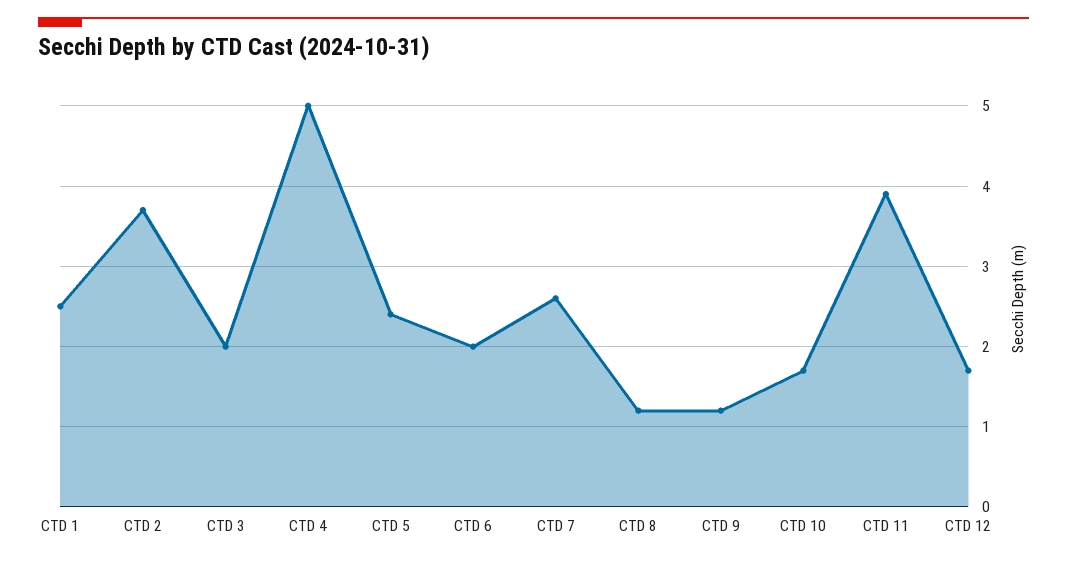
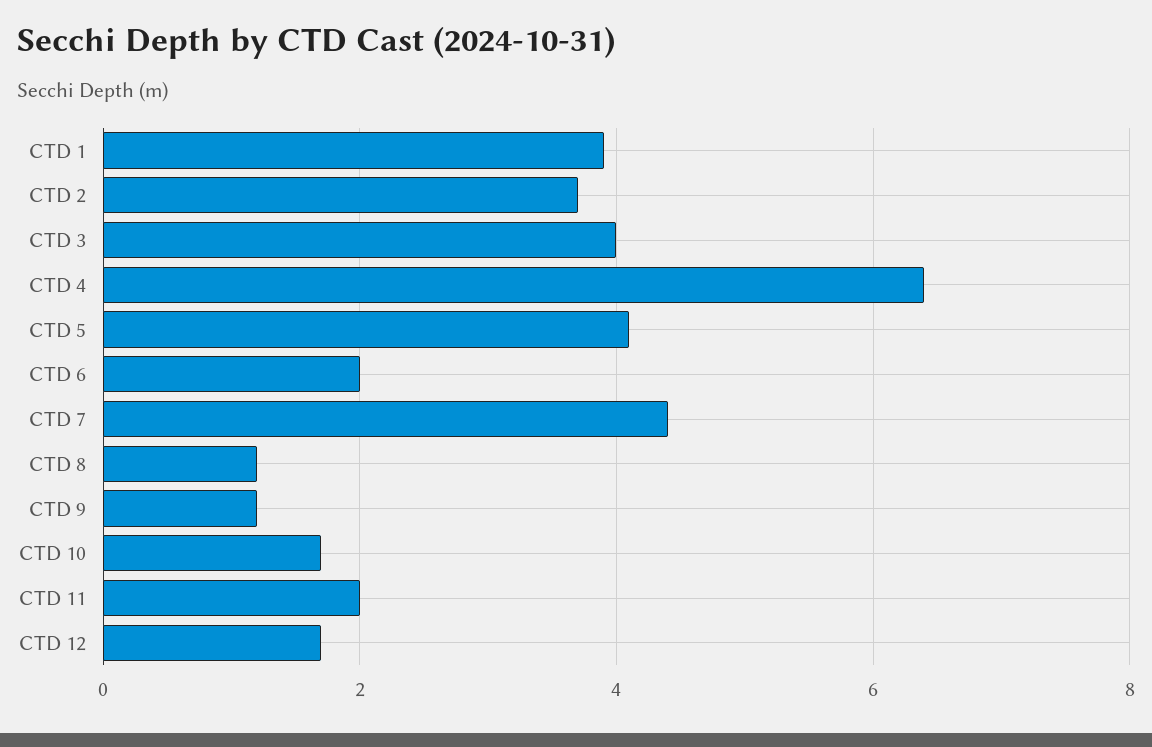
CTD 1: 2.5 -> 4
CTD 3: 2 -> 4
CTD 4: 5 -> 6.5
CTD 5: 2.4 -> 4
CTD 7: 2.6 -> 4.5
CTD 11: 3.9 -> 2

